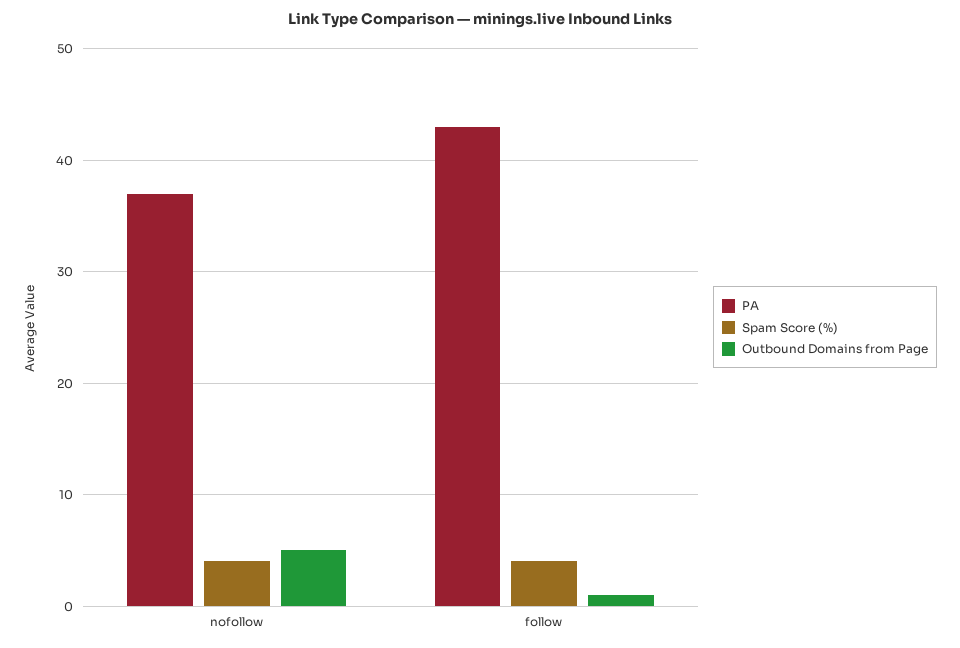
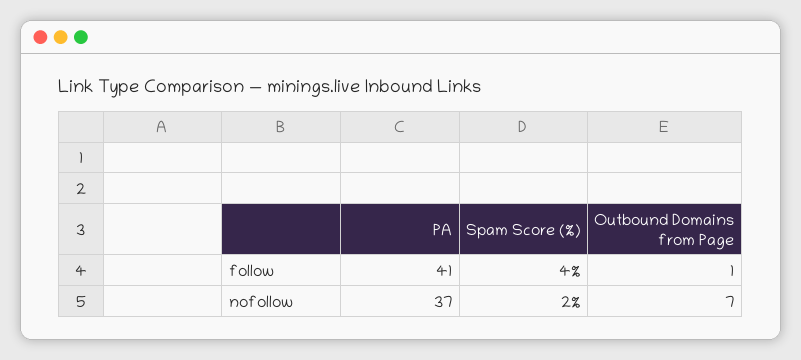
Spam Score (%), nofollow: 4 -> 2
Outbound Domains from Page, nofollow: 5 -> 7
PA, follow: 43 -> 41

